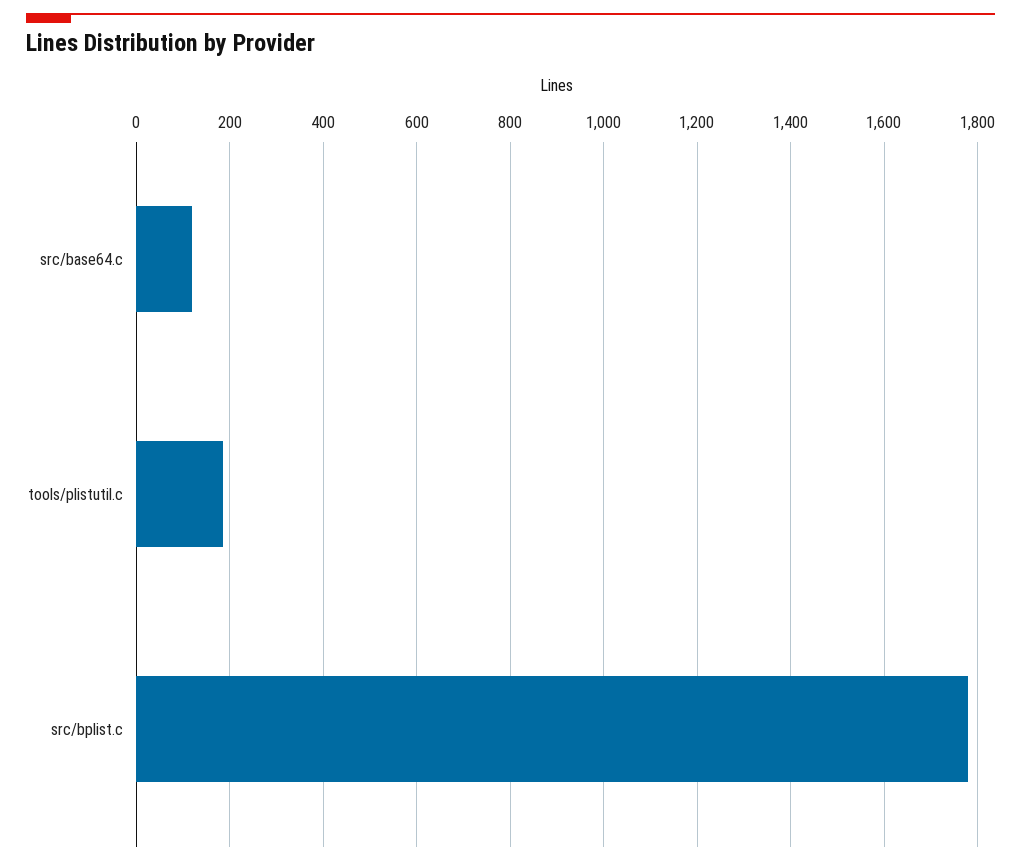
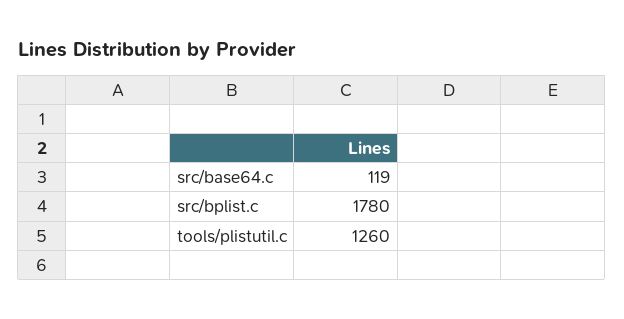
tools/plistutil.c: 180 -> 1260

